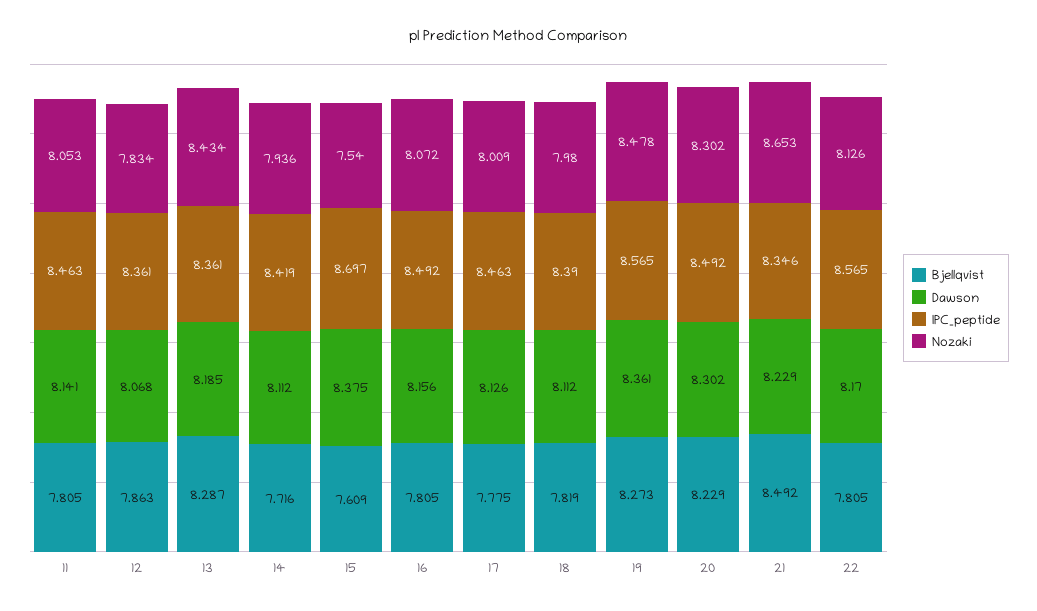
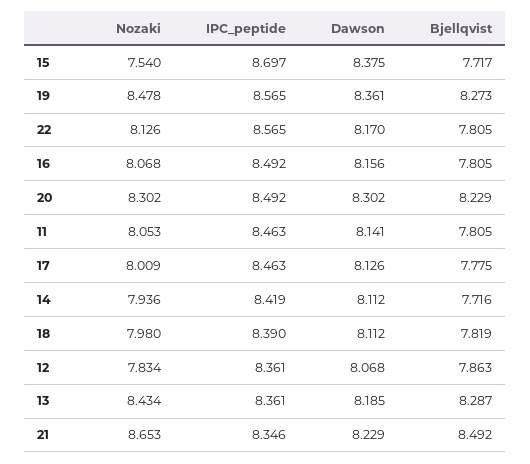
Bjellqvist, 15: 7.609 -> 7.717
Nozaki, 16: 8.072 -> 8.068

